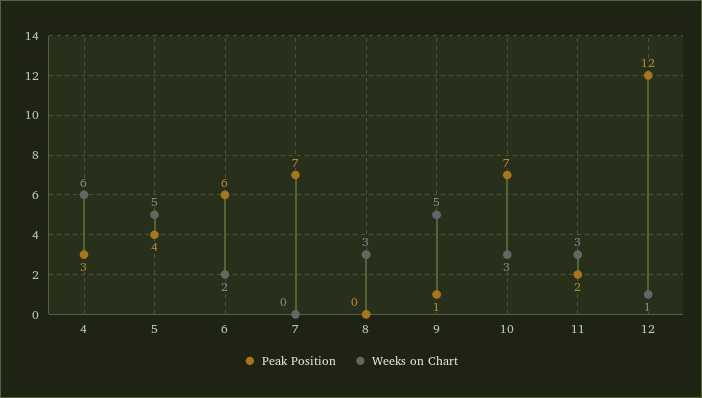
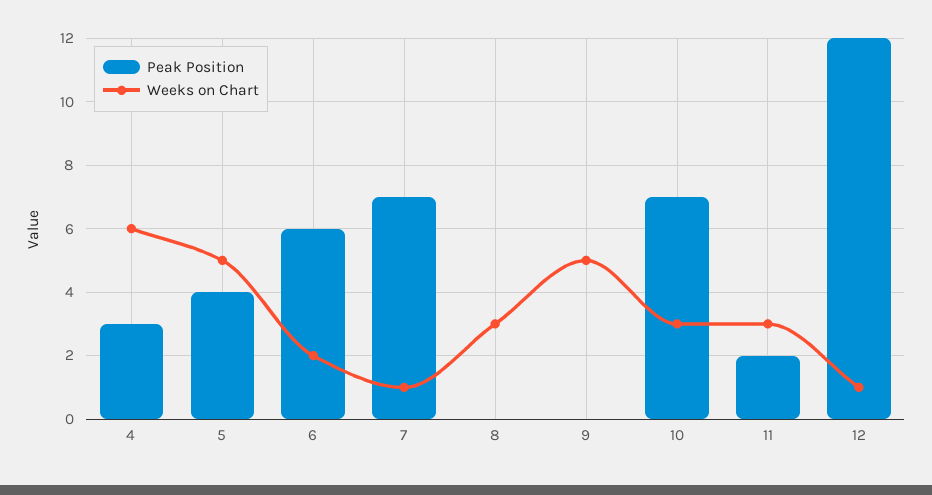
Weeks on Chart, 7: 0 -> 1
Peak Position, 9: 1 -> 0

